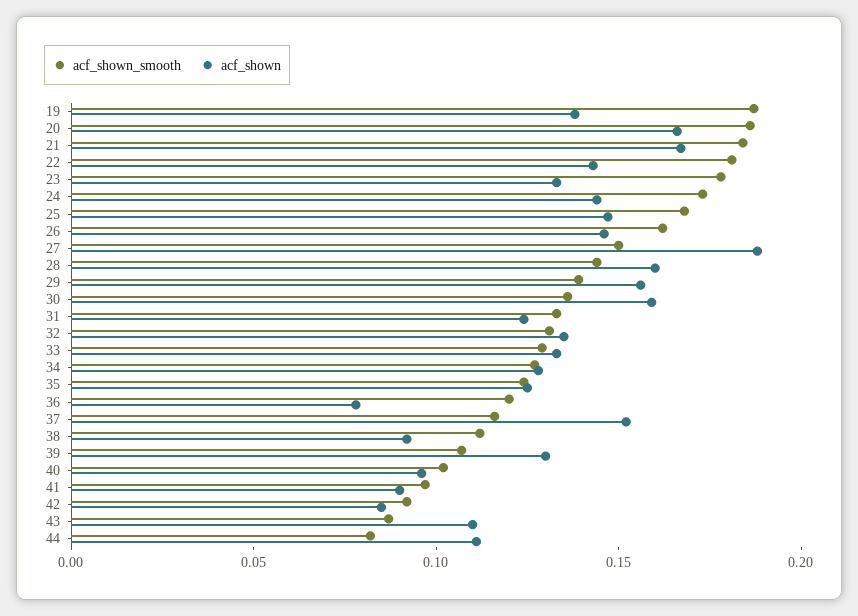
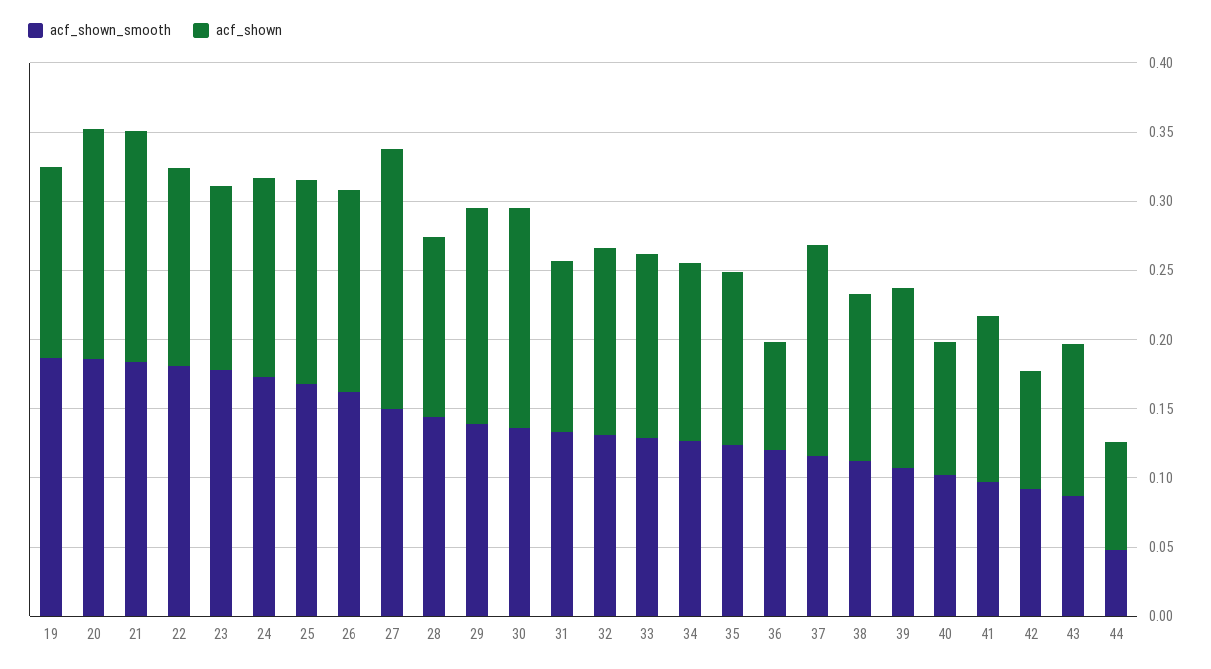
acf_shown, 28: 0.16 -> 0.13
acf_shown, 38: 0.09 -> 0.12
acf_shown, 41: 0.09 -> 0.12
acf_shown_smooth, 44: 0.08 -> 0.05
acf_shown, 44: 0.11 -> 0.08

